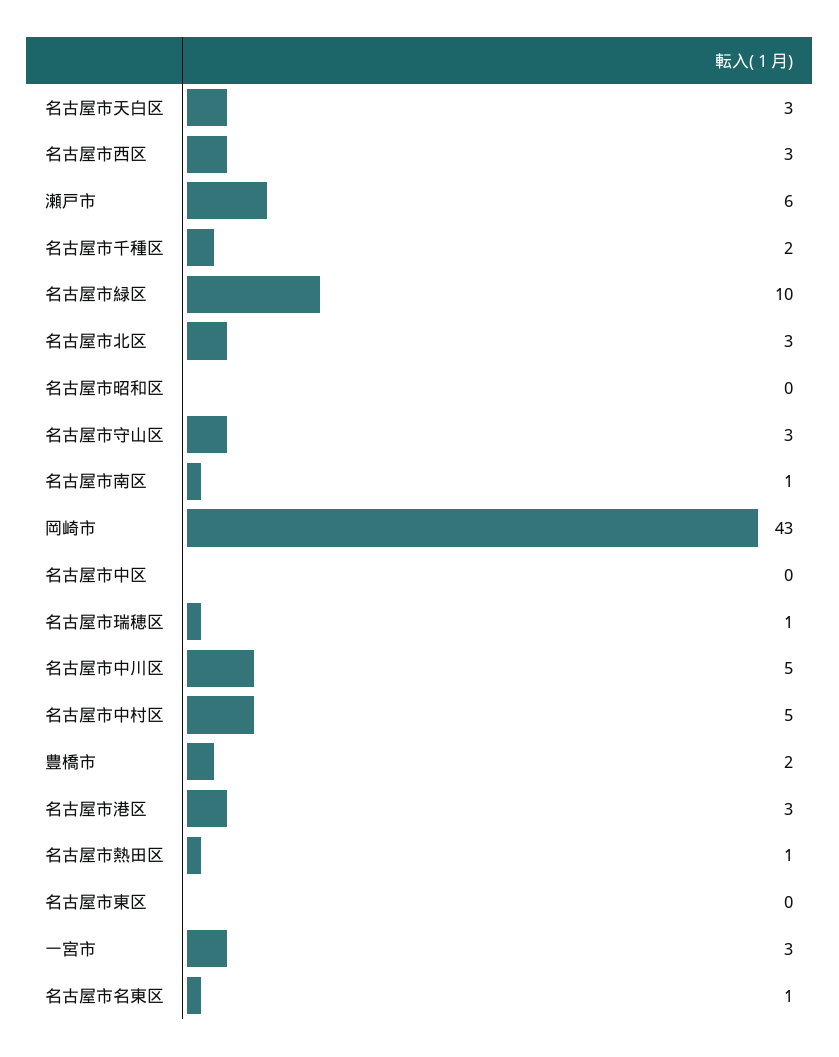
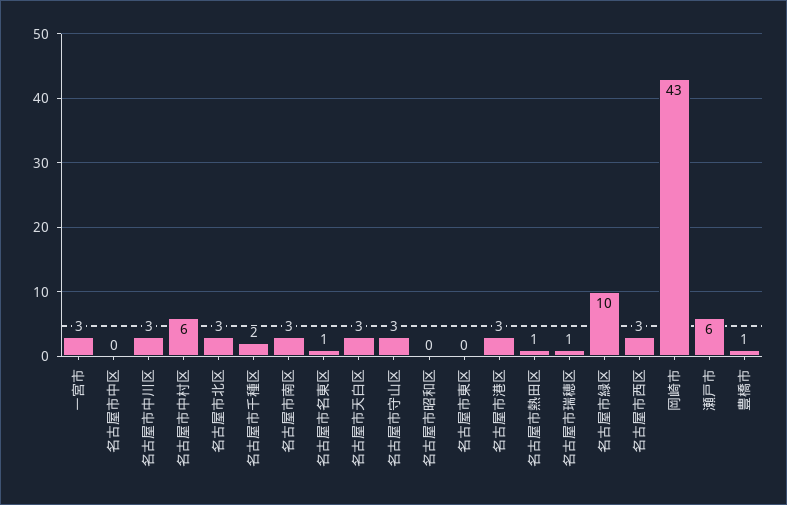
名古屋市南区: 1 -> 3
名古屋市中川区: 5 -> 3
名古屋市中村区: 5 -> 6
豊橋市: 2 -> 1

